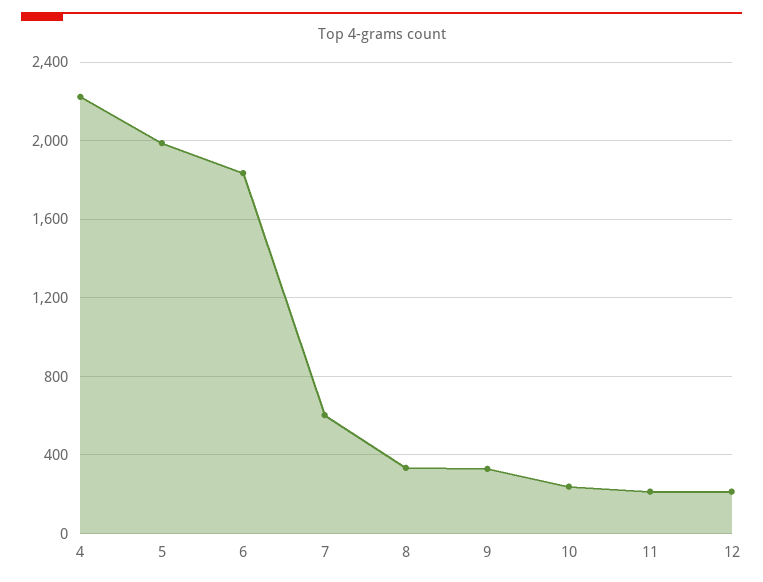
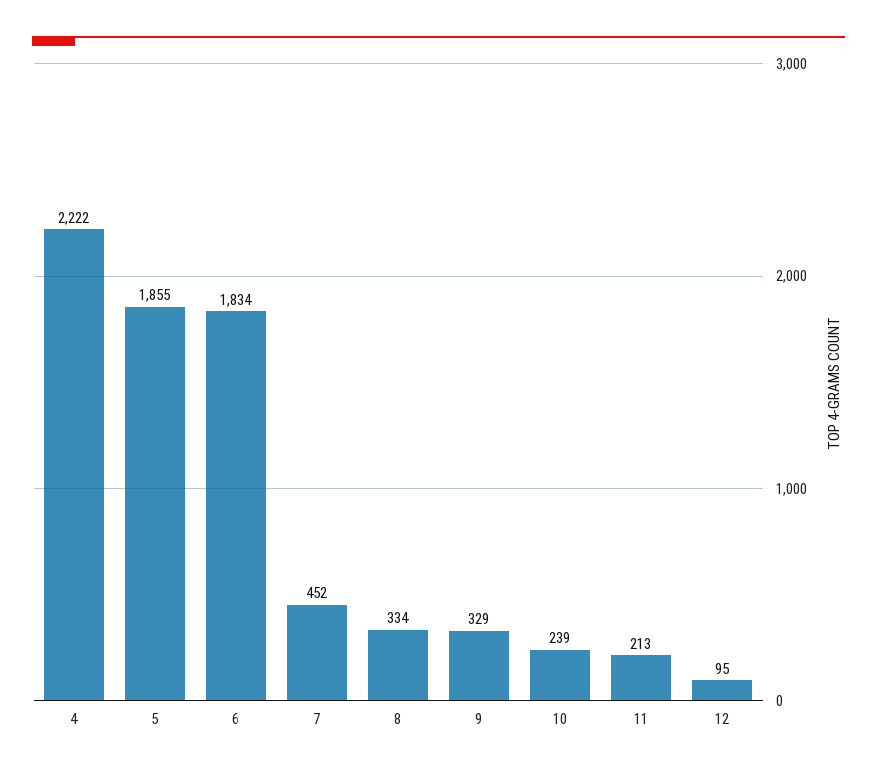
5: 2000 -> 1855
7: 600 -> 452
12: 200 -> 95

